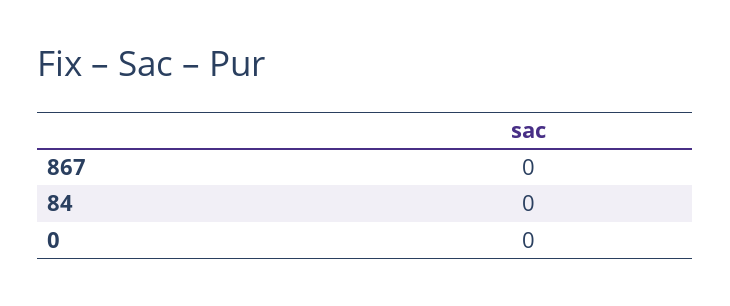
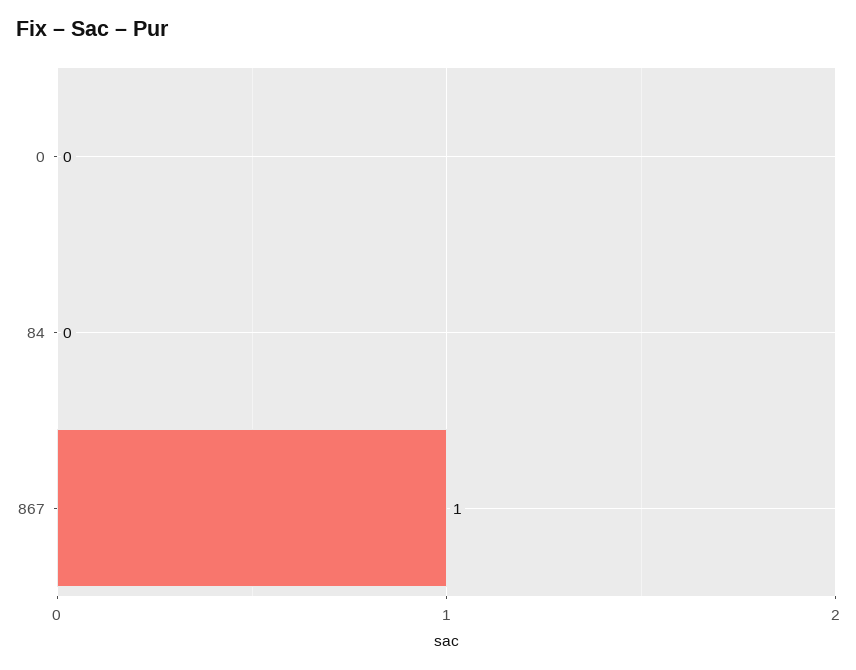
867: 0 -> 1

